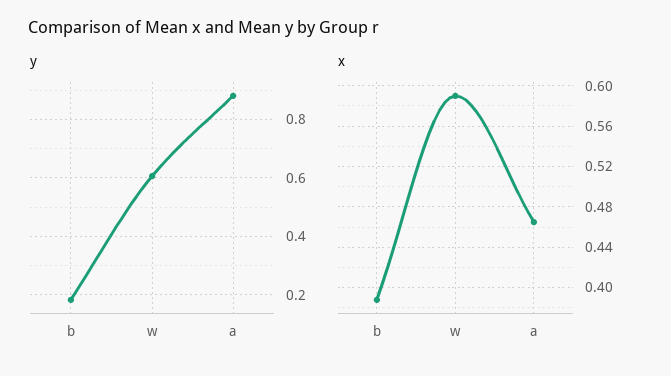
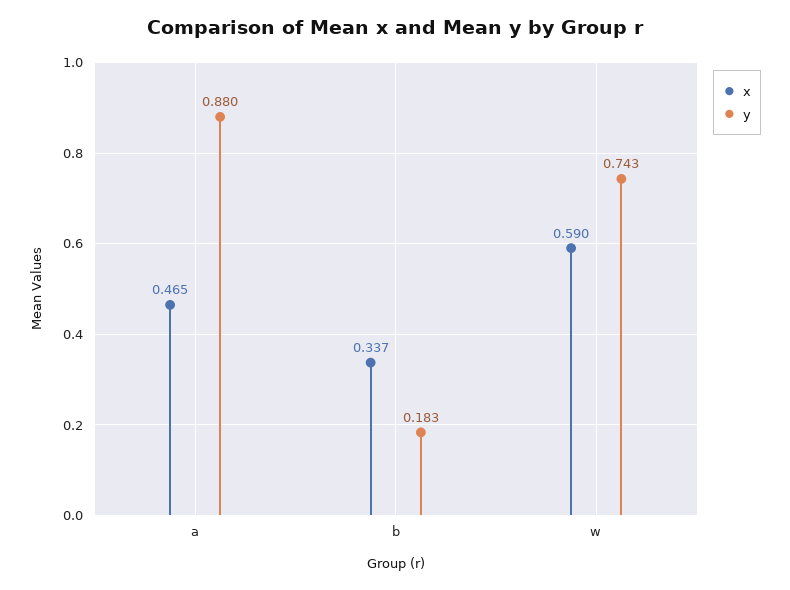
y, w: 0.6 -> 0.743
x, b: 0.39 -> 0.337

